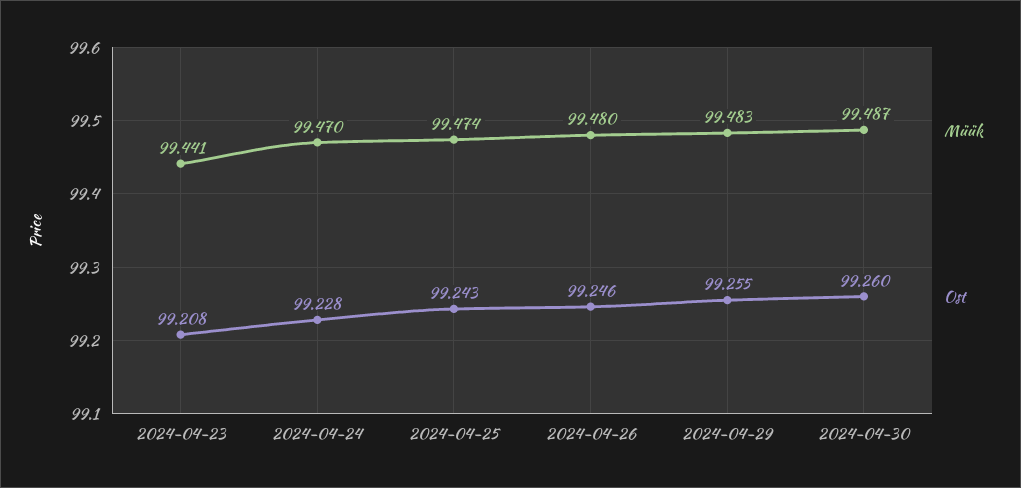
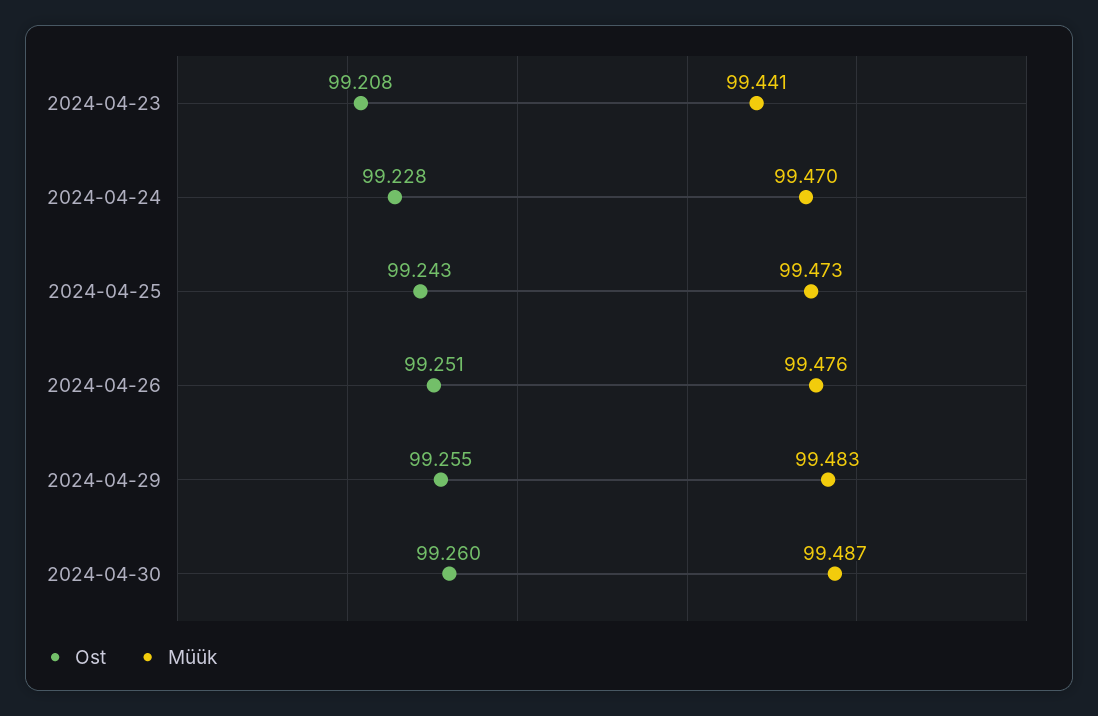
Müük, 2024-04-25: 99.474 -> 99.473
Müük, 2024-04-26: 99.48 -> 99.476
Ost, 2024-04-26: 99.246 -> 99.251

